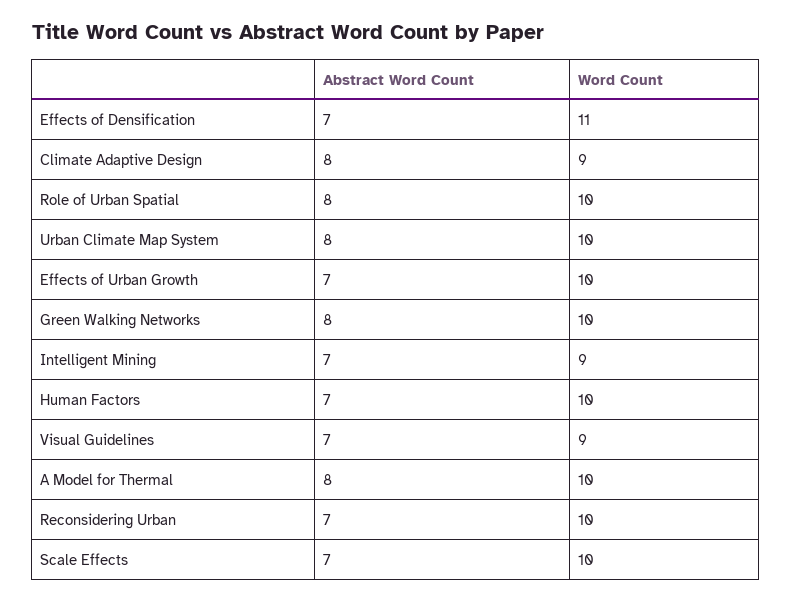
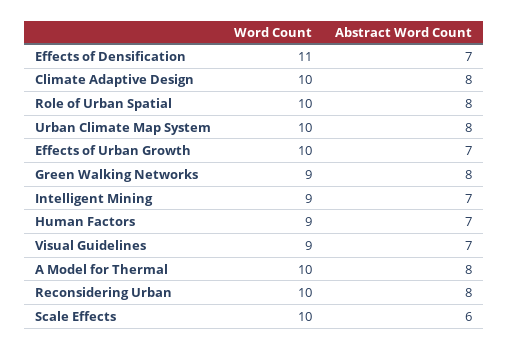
Word Count, Climate Adaptive Design: 9 -> 10
Word Count, Green Walking Networks: 10 -> 9
Word Count, Human Factors: 10 -> 9
Abstract Word Count, Reconsidering Urban: 7 -> 8
Abstract Word Count, Scale Effects: 7 -> 6

